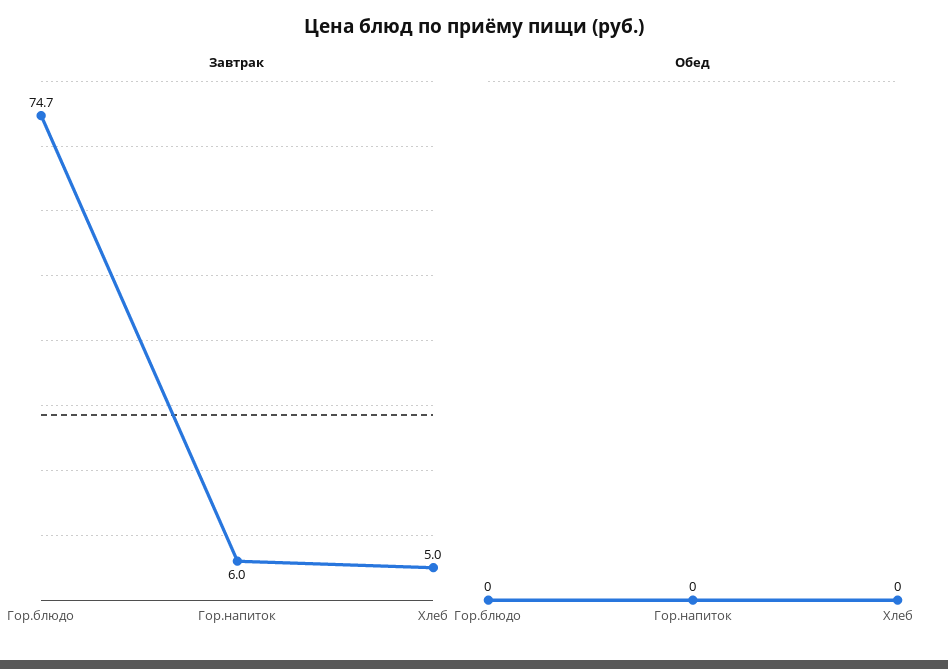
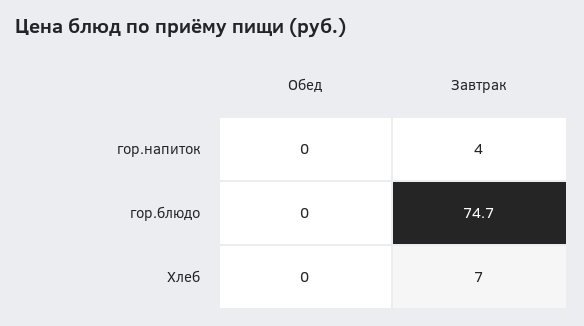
Завтрак, Гор.напиток: 6 -> 4
Завтрак, Хлеб: 5 -> 7

